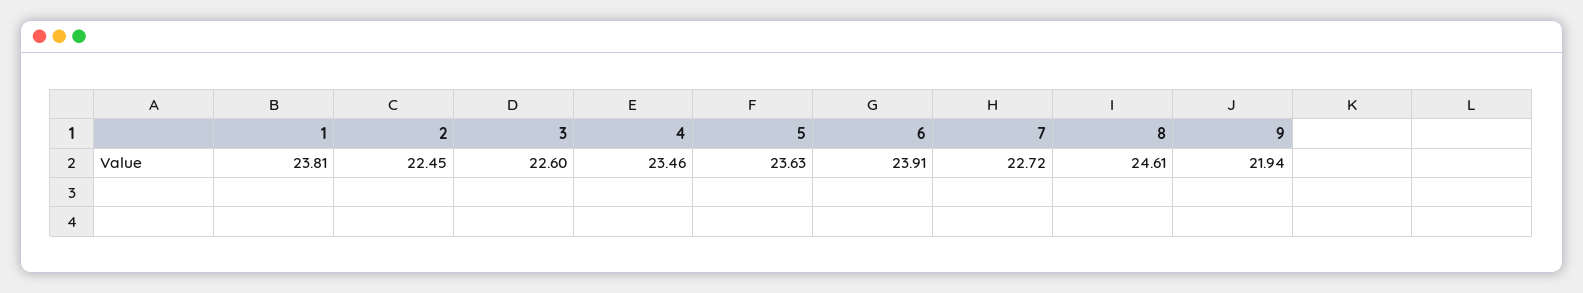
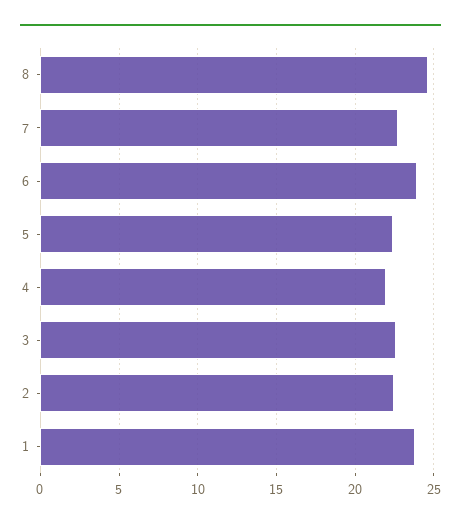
4: 23.46 -> 22
5: 23.63 -> 22.5
9: 21.94 -> none

